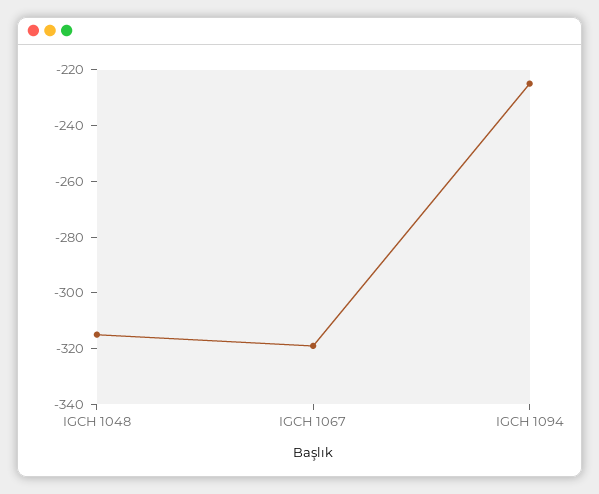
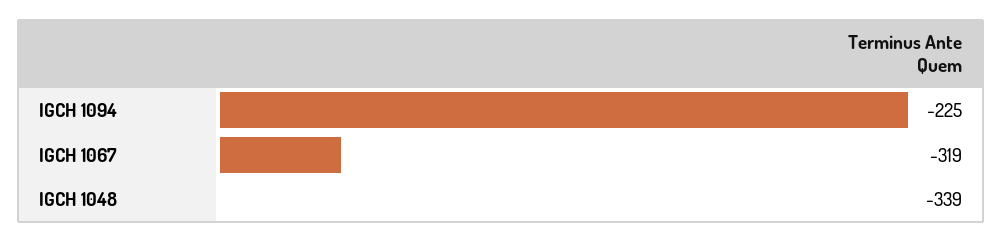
IGCH 1048: -315 -> -339

